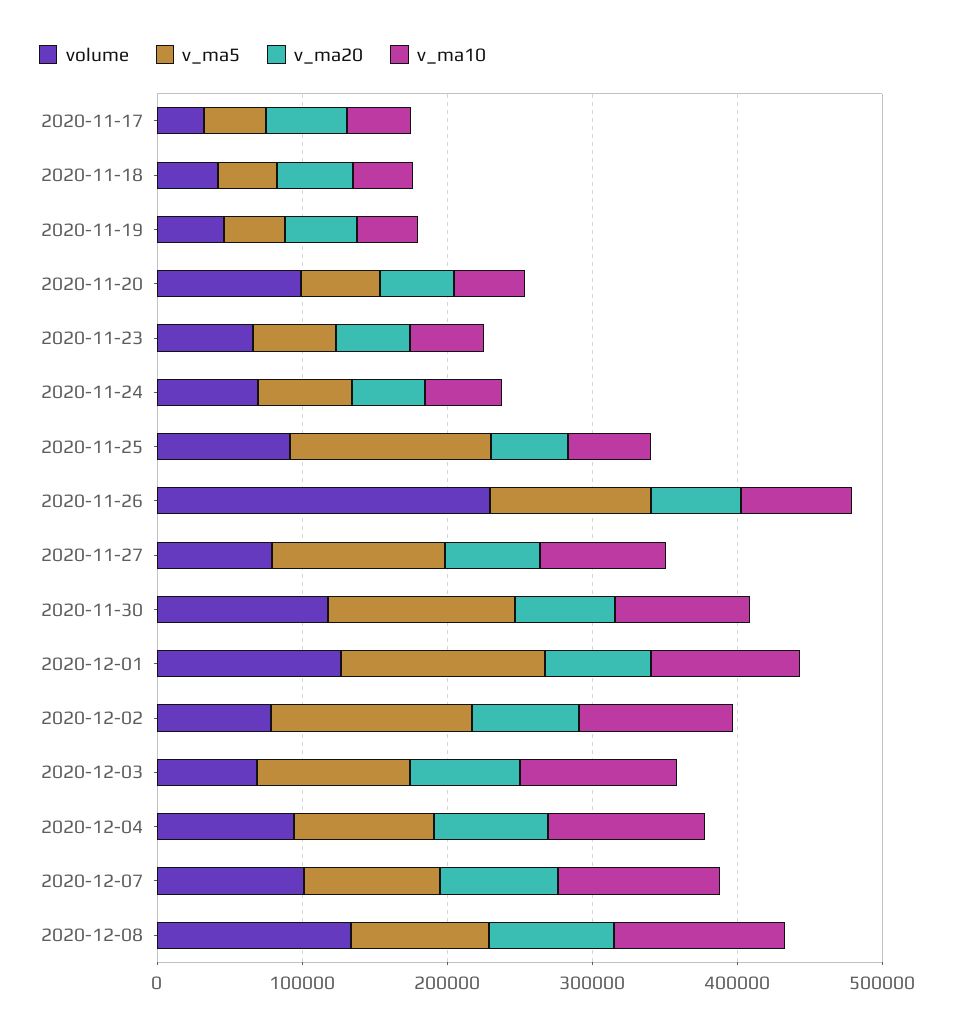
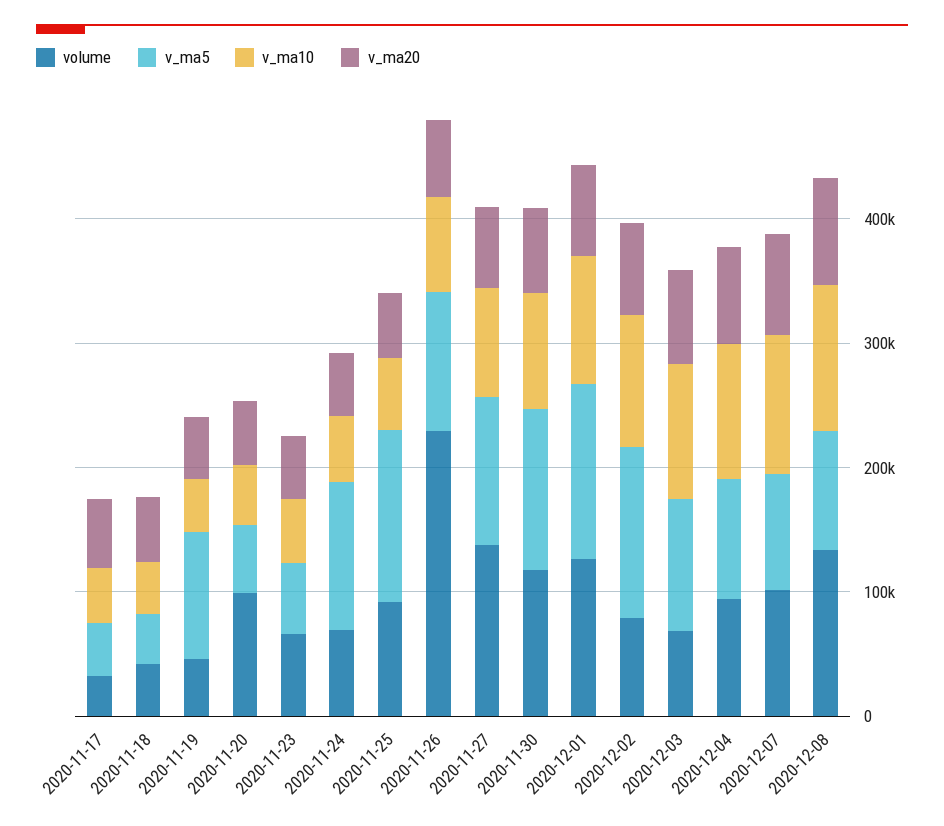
v_ma5, 2020-11-19: 40000 -> 100000
v_ma5, 2020-11-24: 60000 -> 120000
volume, 2020-11-27: 80000 -> 140000

